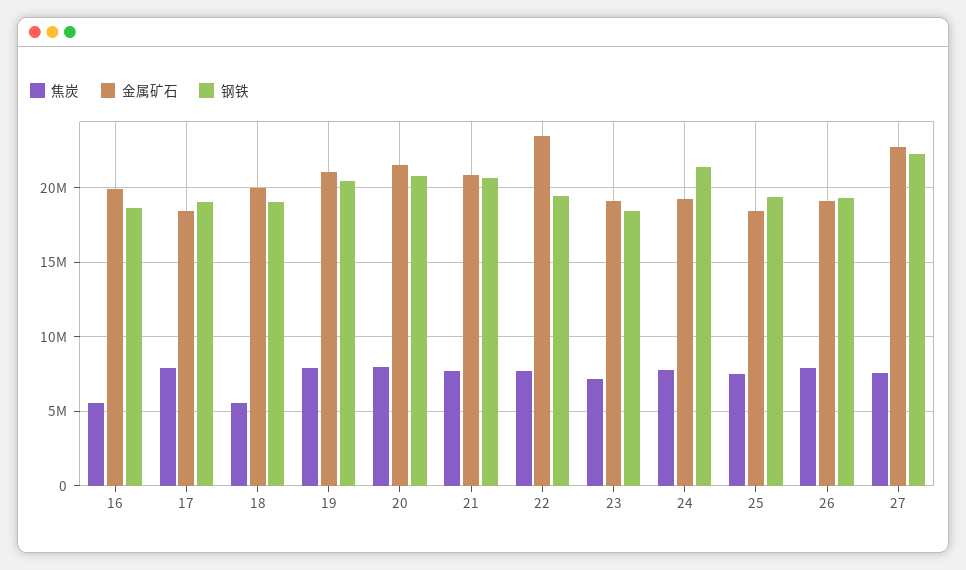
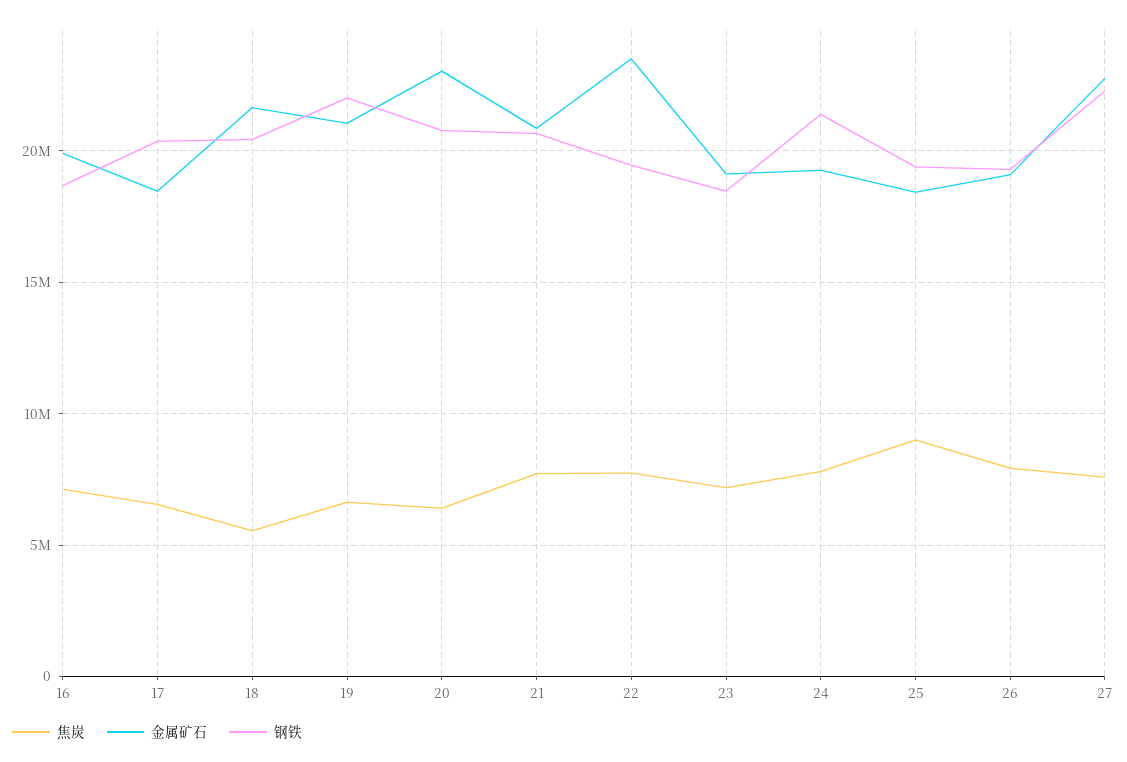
焦炭, 16: 5500000 -> 7000000
焦炭, 17: 8000000 -> 6500000
钢铁, 17: 19000000 -> 20500000
金属矿石, 18: 20000000 -> 21500000
钢铁, 18: 19000000 -> 20500000
焦炭, 19: 8000000 -> 6500000
钢铁, 19: 20500000 -> 22000000
焦炭, 20: 8000000 -> 6500000
金属矿石, 20: 21500000 -> 23000000
焦炭, 25: 7500000 -> 9000000

